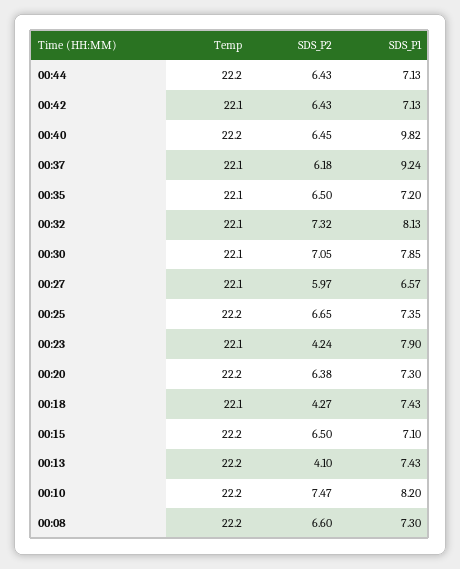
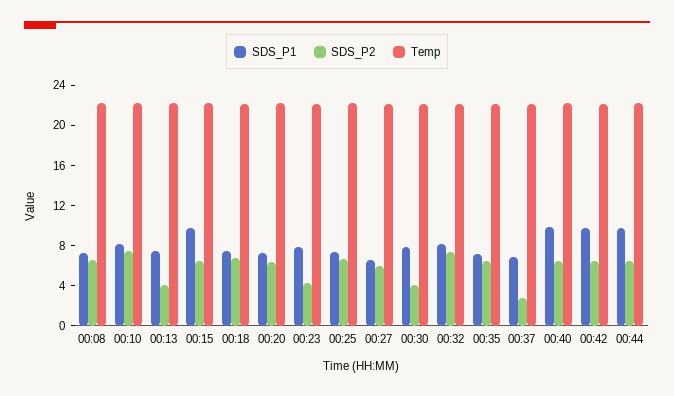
SDS_P1, 00:44: 7.13 -> 10
SDS_P1, 00:42: 7.13 -> 10
SDS_P2, 00:37: 6.18 -> 3
SDS_P1, 00:37: 9.24 -> 7
SDS_P2, 00:30: 7.05 -> 4
SDS_P2, 00:18: 4.27 -> 7
SDS_P1, 00:15: 7.1 -> 10

